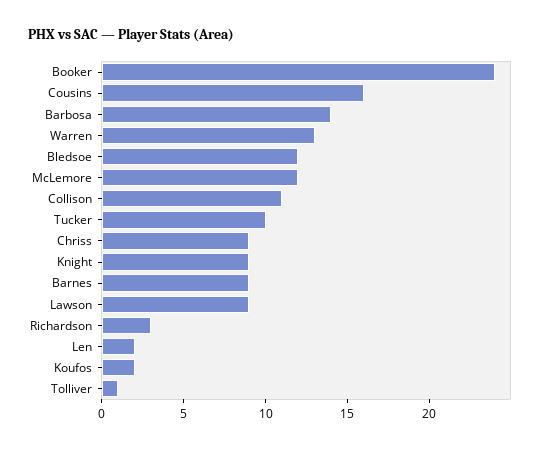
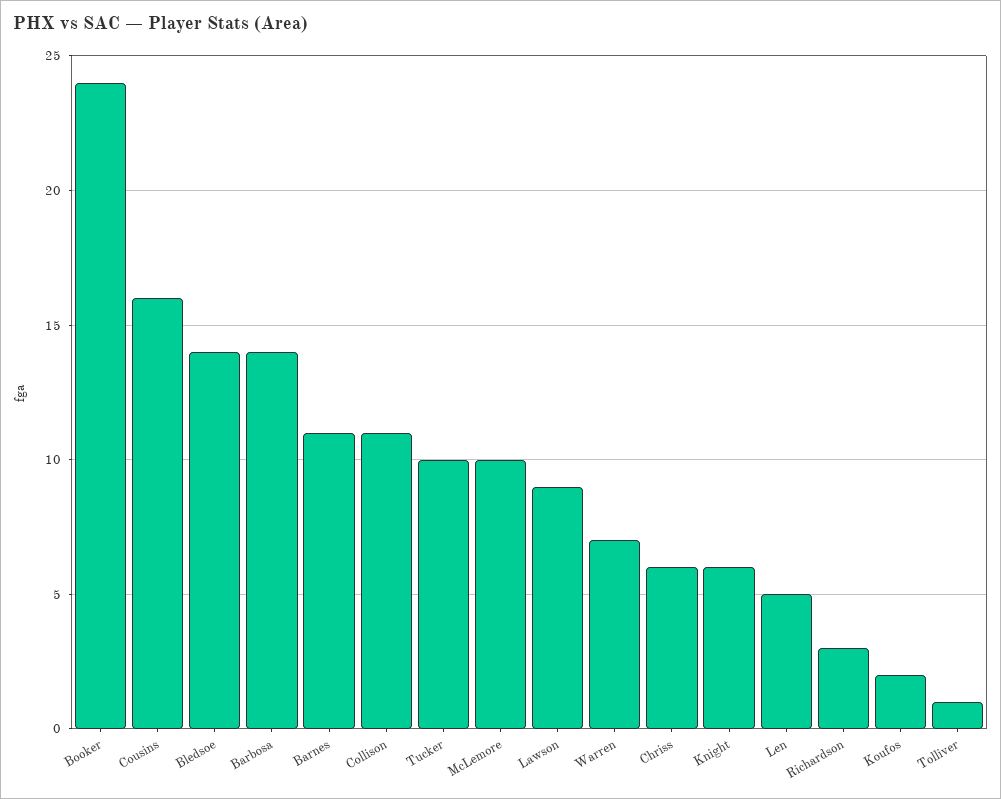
Warren: 13 -> 7
Bledsoe: 12 -> 14
McLemore: 12 -> 10
Chriss: 9 -> 6
Knight: 9 -> 6
Barnes: 9 -> 11
Len: 2 -> 5

